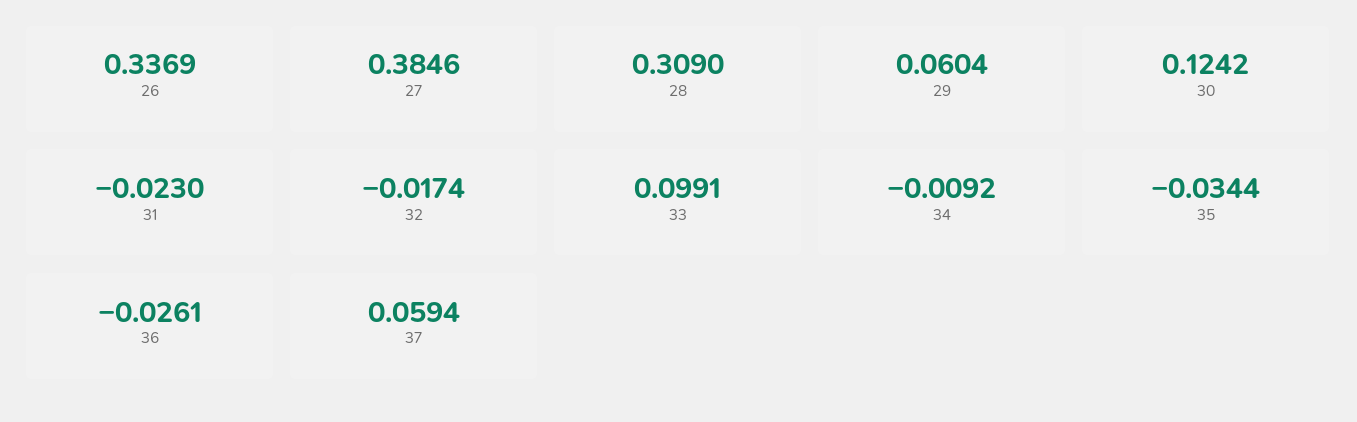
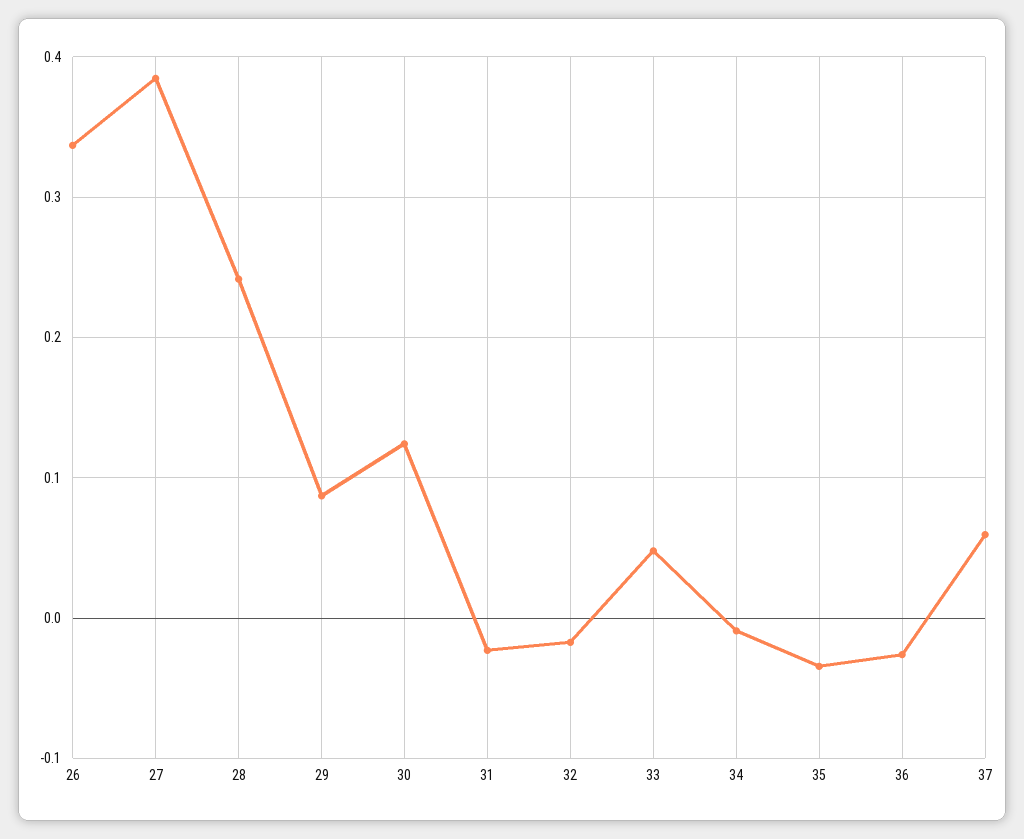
28: 0.309 -> 0.24
29: 0.0604 -> 0.09
33: 0.0991 -> 0.05

